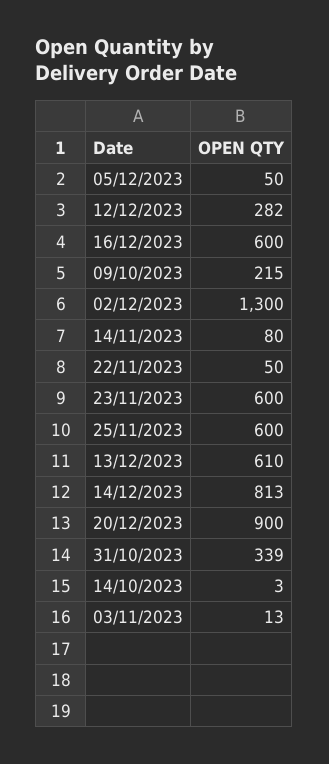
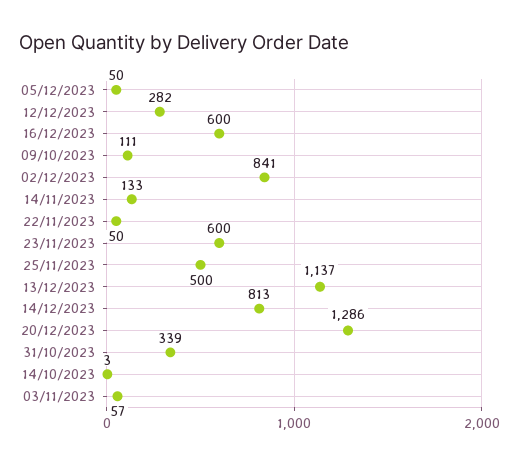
09/10/2023: 215 -> 111
02/12/2023: 1300 -> 841
14/11/2023: 80 -> 133
25/11/2023: 600 -> 500
13/12/2023: 610 -> 1137
20/12/2023: 900 -> 1286
03/11/2023: 13 -> 57

